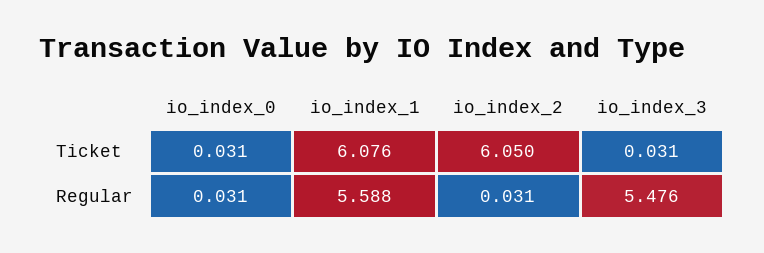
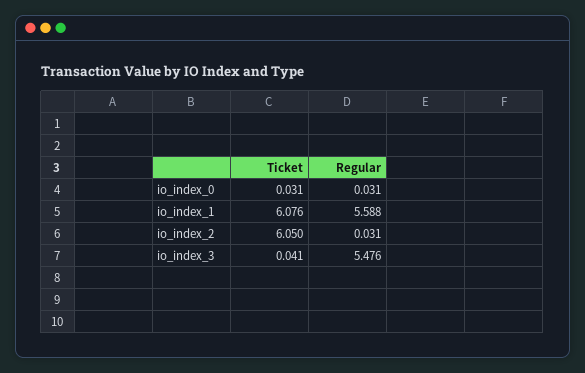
io_index_3, Ticket: 0.031 -> 0.041

